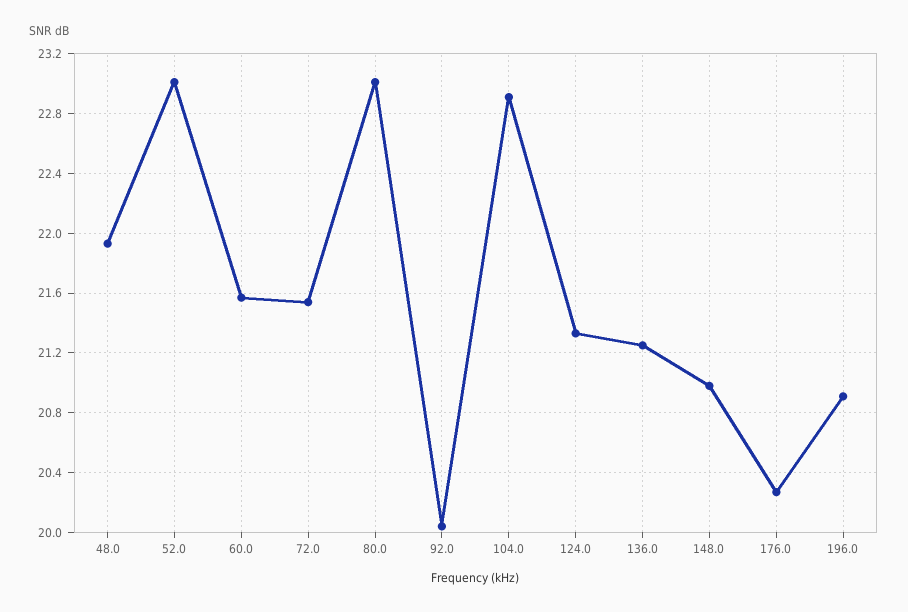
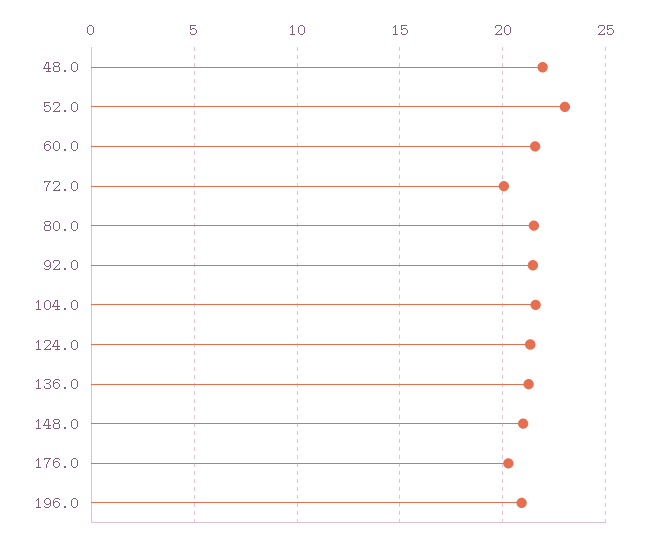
72.0: 21.55 -> 20
80.0: 23 -> 21.5
92.0: 20.05 -> 21.5
104.0: 22.9 -> 21.5

